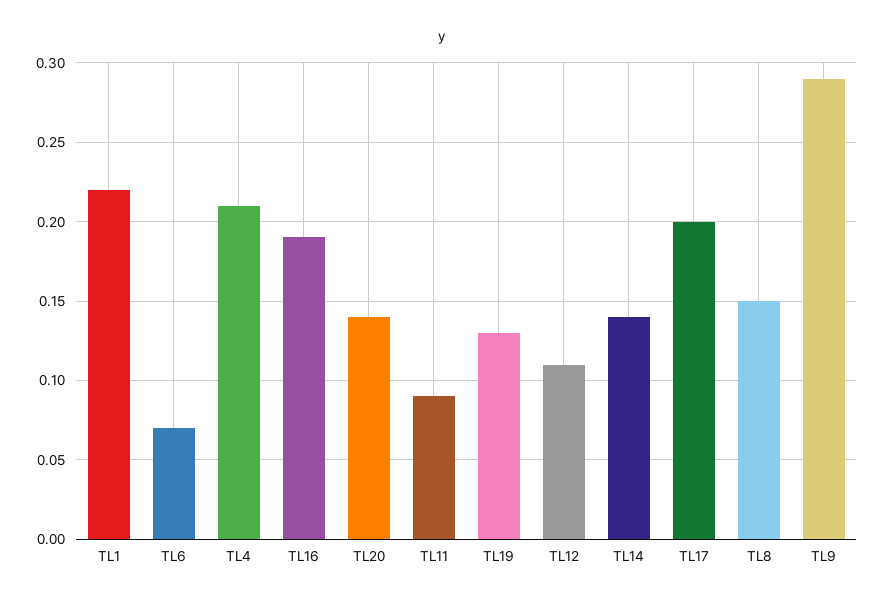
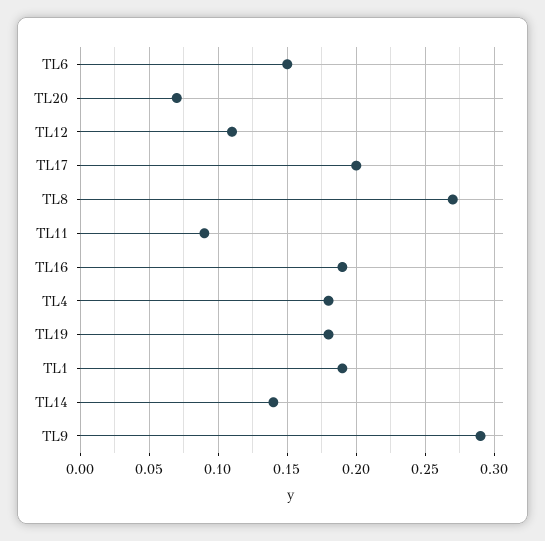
TL1: 0.22 -> 0.19
TL6: 0.07 -> 0.15
TL4: 0.21 -> 0.18
TL20: 0.14 -> 0.07
TL19: 0.13 -> 0.18
TL8: 0.15 -> 0.27

